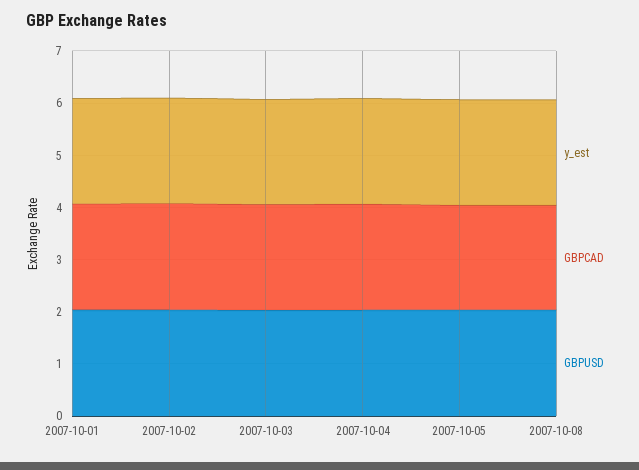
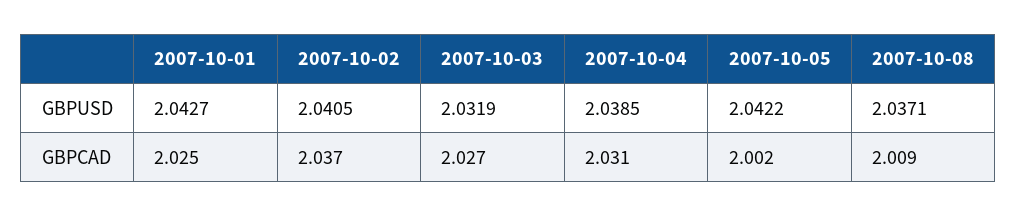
y_est, 2007-10-01: 2 -> none
y_est, 2007-10-02: 2 -> none
y_est, 2007-10-03: 2 -> none
y_est, 2007-10-04: 2 -> none
y_est, 2007-10-05: 2 -> none
y_est, 2007-10-08: 2 -> none

